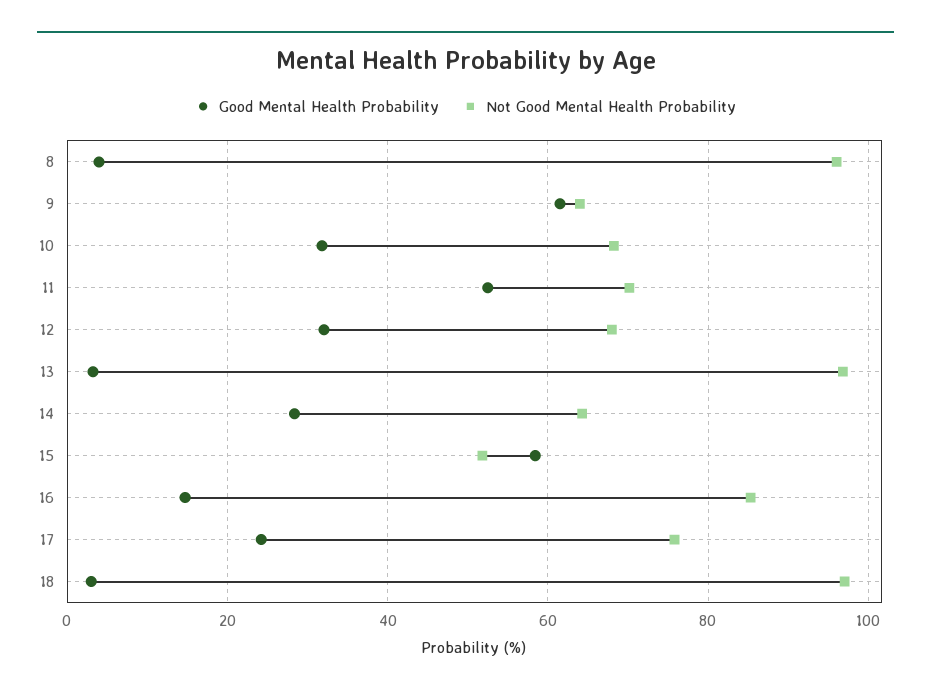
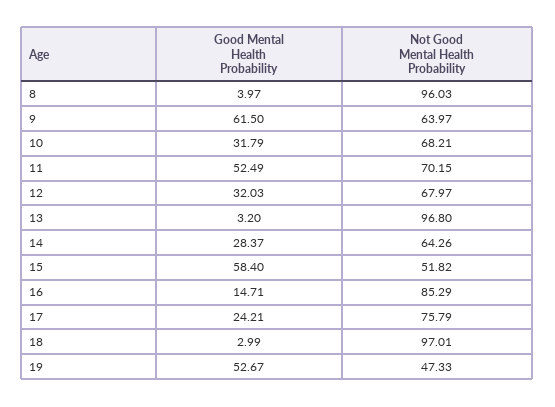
Good Mental Health Probability, 19: none -> 52.67
Not Good Mental Health Probability, 19: none -> 47.33

